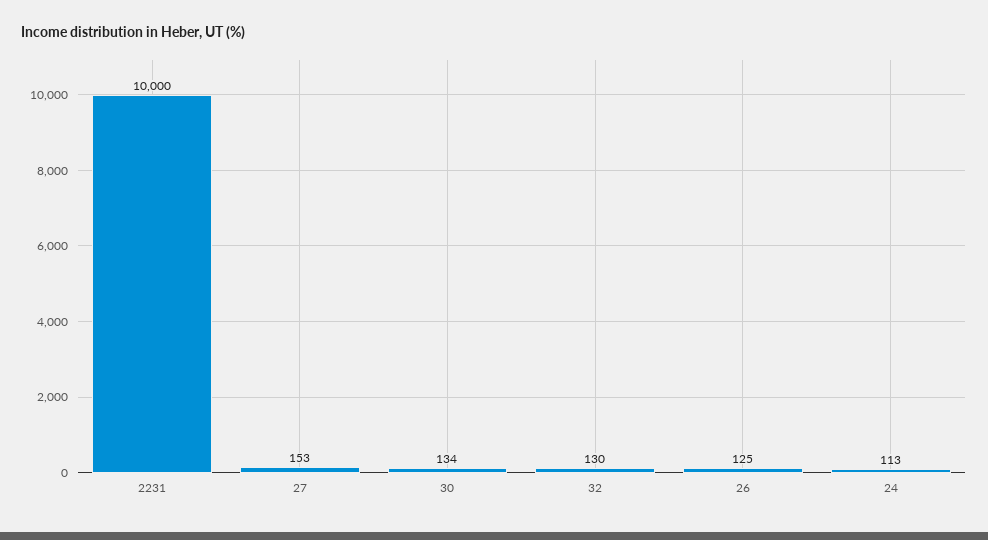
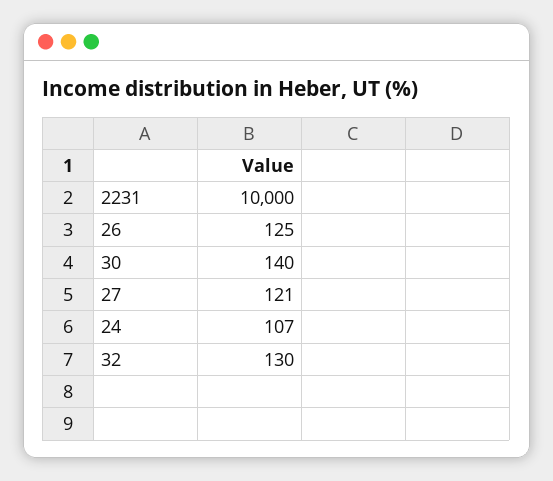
27: 153 -> 121
30: 134 -> 140
24: 113 -> 107

